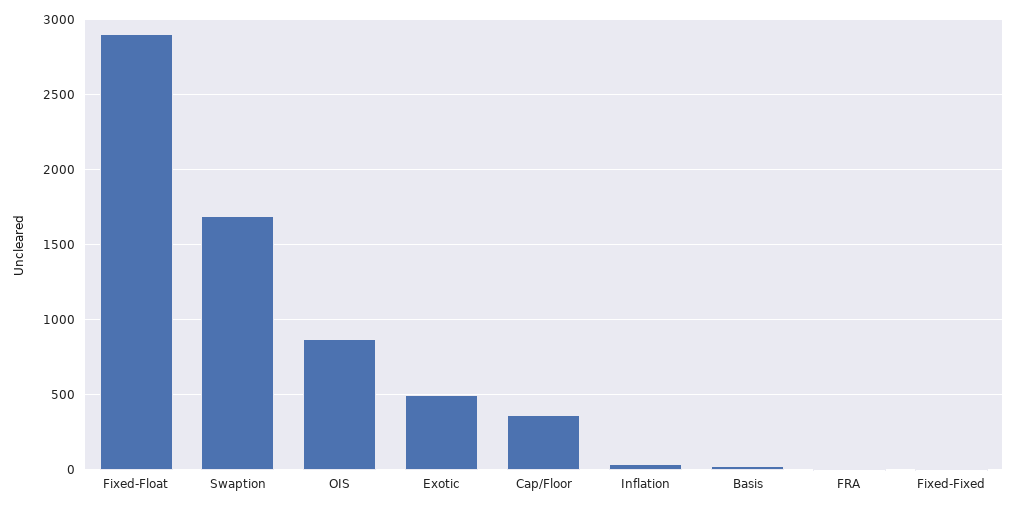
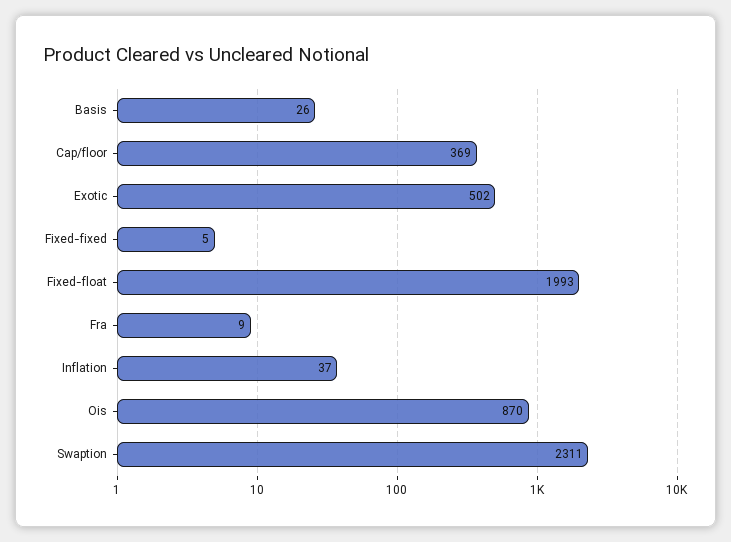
Fixed-Float: 2900 -> 1993
Swaption: 1700 -> 2311

